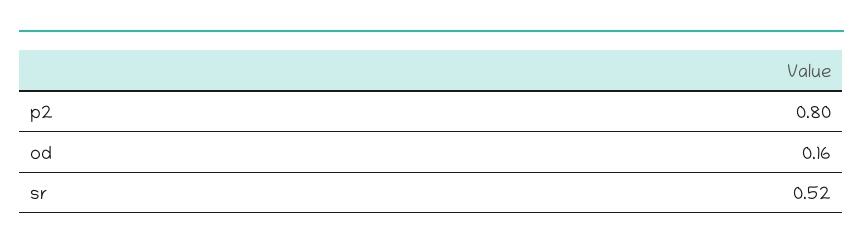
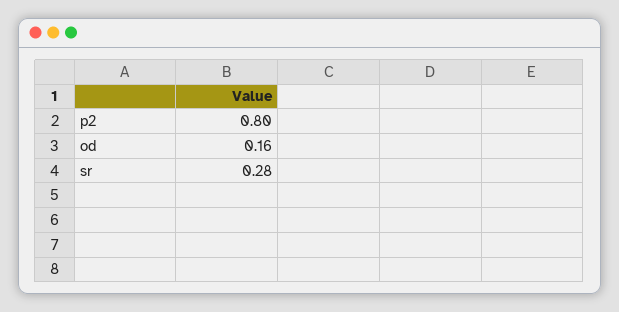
sr: 0.52 -> 0.28

